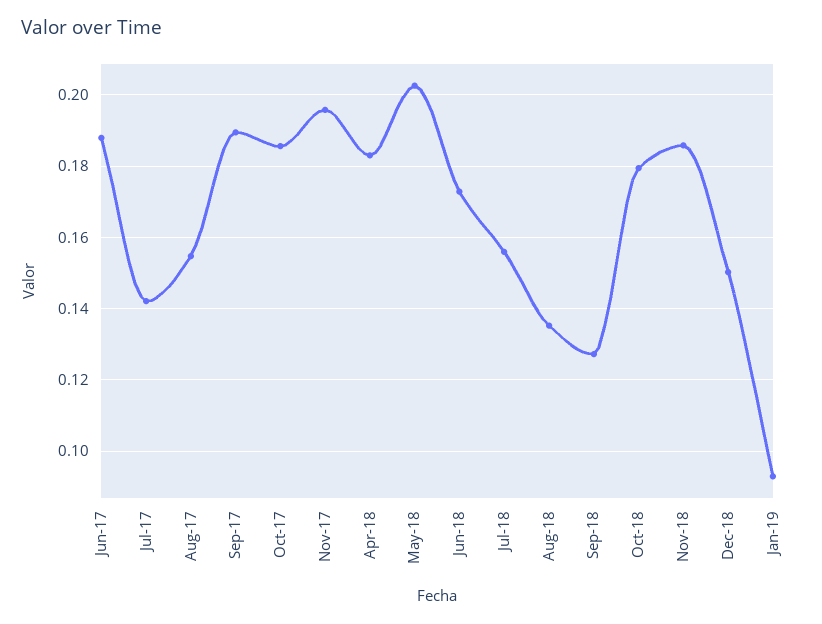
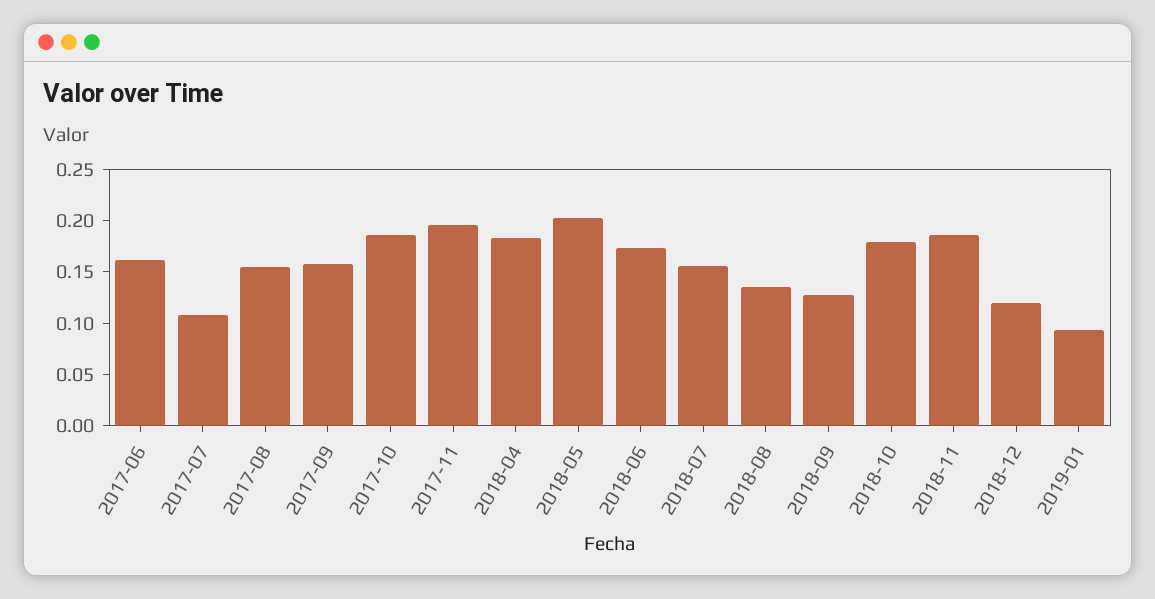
Jun-17: 0.188 -> 0.16
Jul-17: 0.142 -> 0.11
Sep-17: 0.19 -> 0.16
Dec-18: 0.15 -> 0.12

